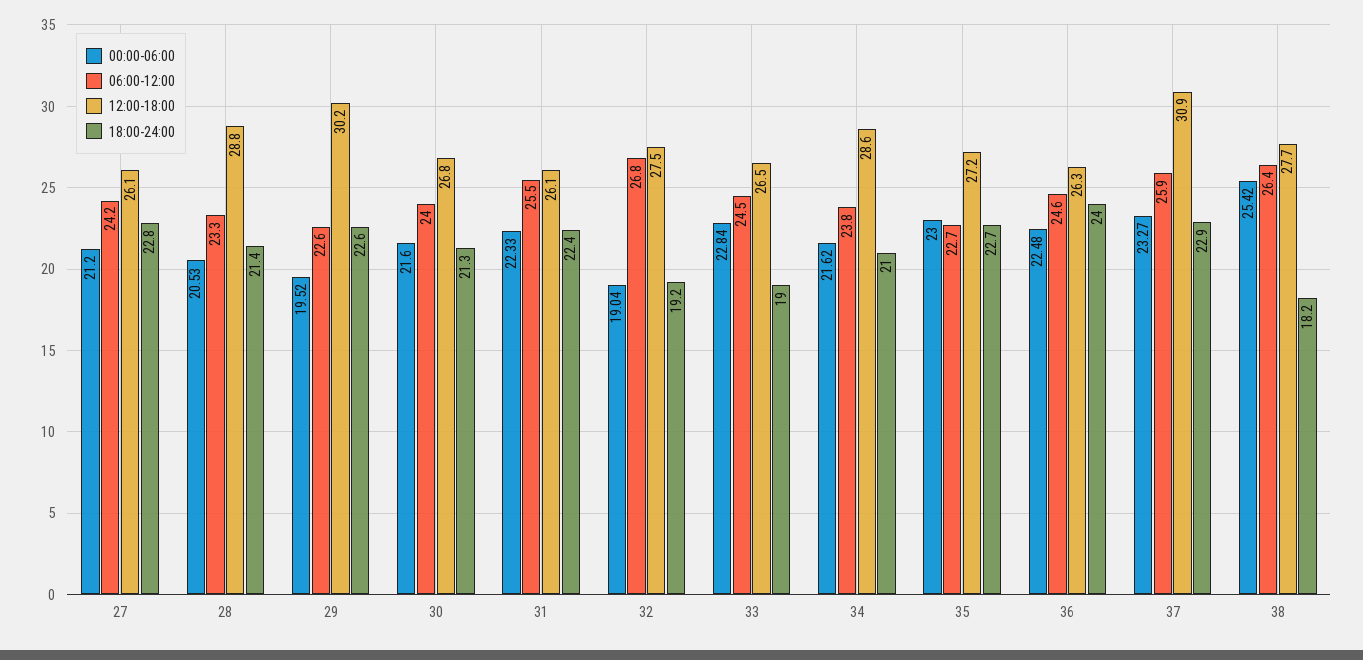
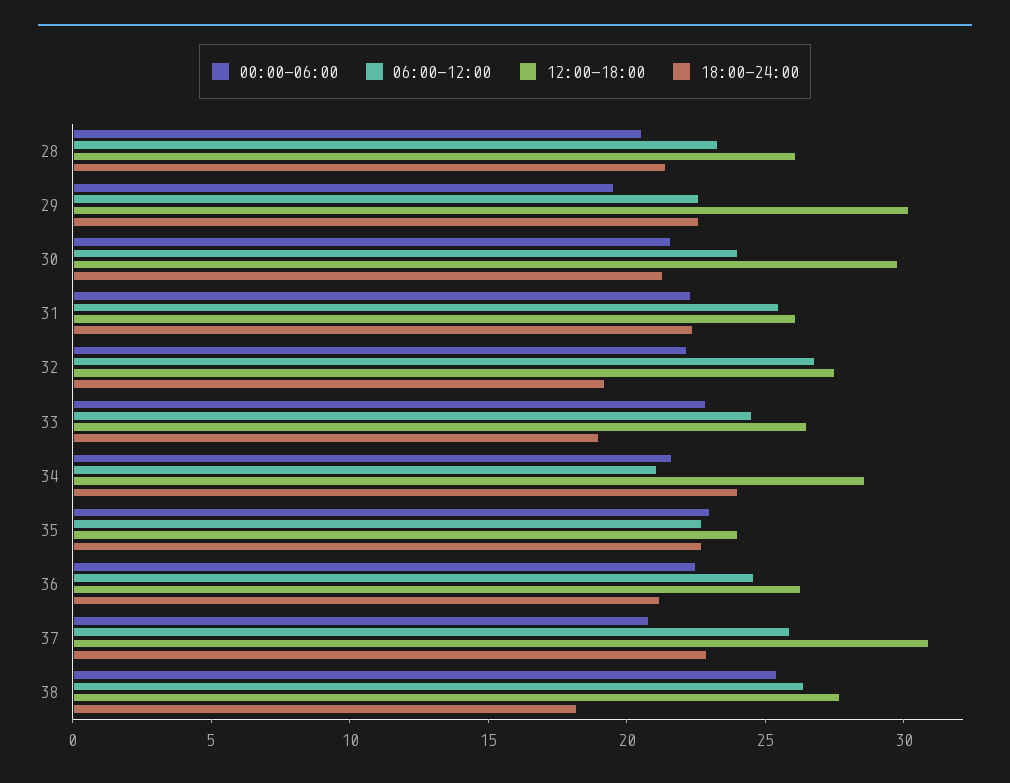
00:00-06:00, 27: 21.2 -> none
06:00-12:00, 27: 24.2 -> none
12:00-18:00, 27: 26.1 -> none
18:00-24:00, 27: 22.8 -> none
12:00-18:00, 28: 28.8 -> 26
12:00-18:00, 30: 26.8 -> 30
00:00-06:00, 32: 19.04 -> 22
06:00-12:00, 34: 23.8 -> 21
18:00-24:00, 34: 21 -> 24
12:00-18:00, 35: 27.2 -> 24
18:00-24:00, 36: 24 -> 21
00:00-06:00, 37: 23.27 -> 21

